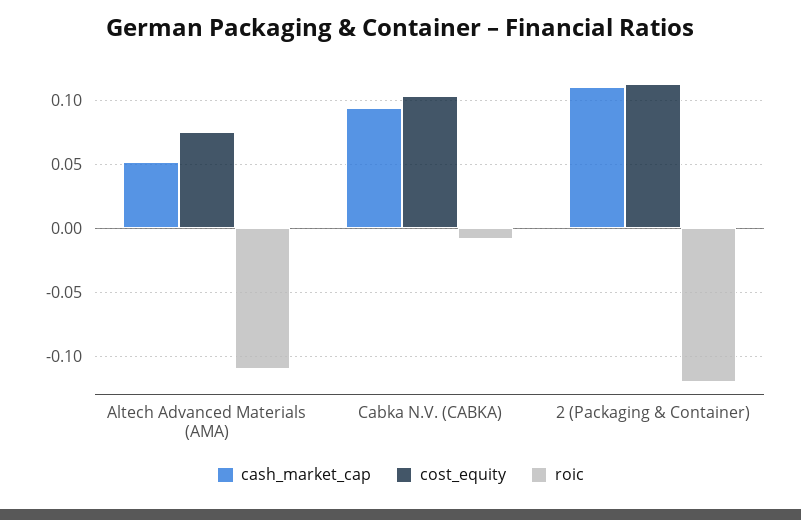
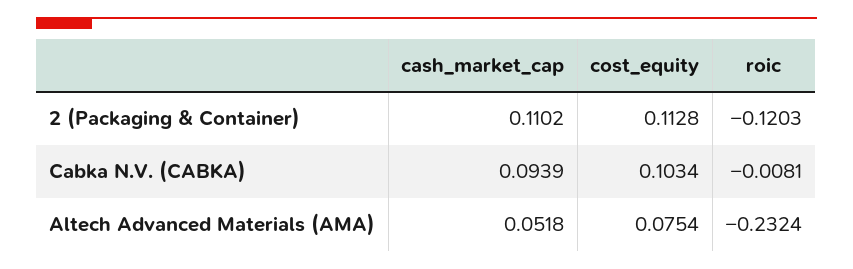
roic, Altech Advanced Materials (AMA): -0.11 -> -0.2324

